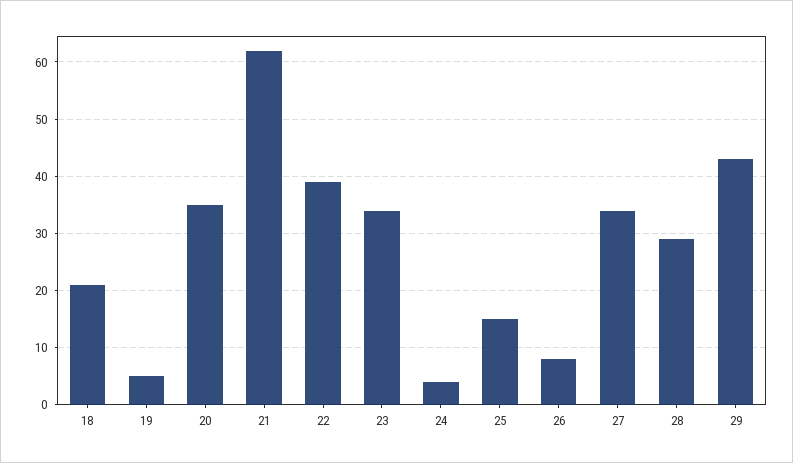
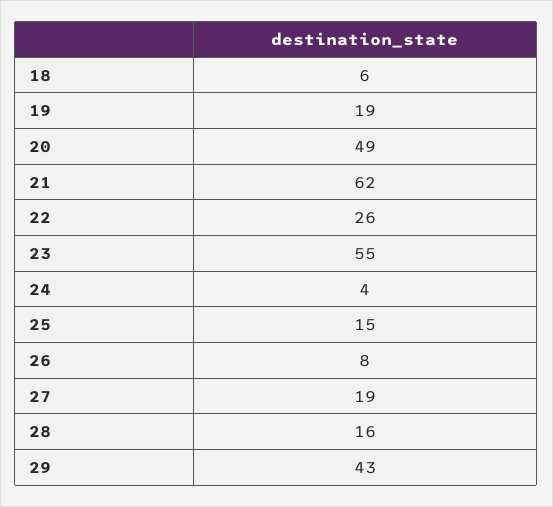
18: 20 -> 6
19: 5 -> 19
20: 35 -> 49
22: 40 -> 26
23: 35 -> 55
27: 35 -> 19
28: 30 -> 16

